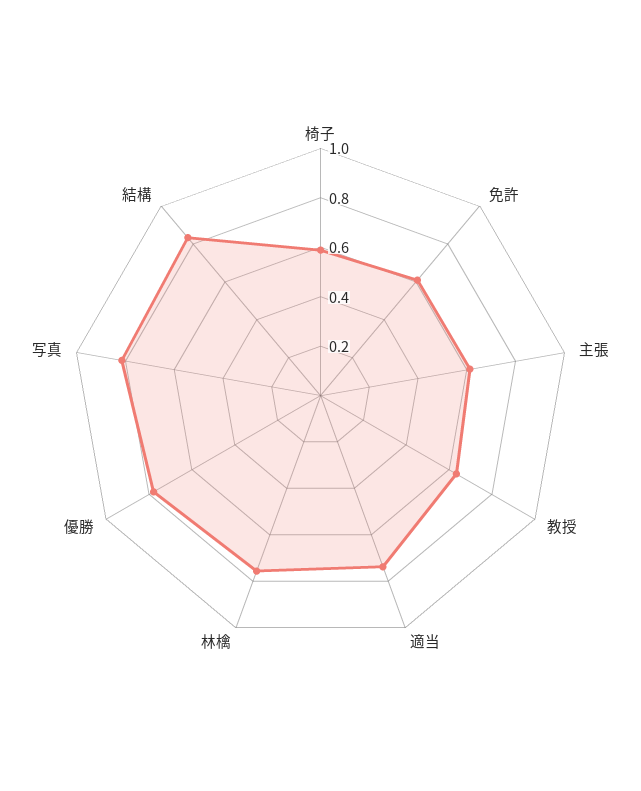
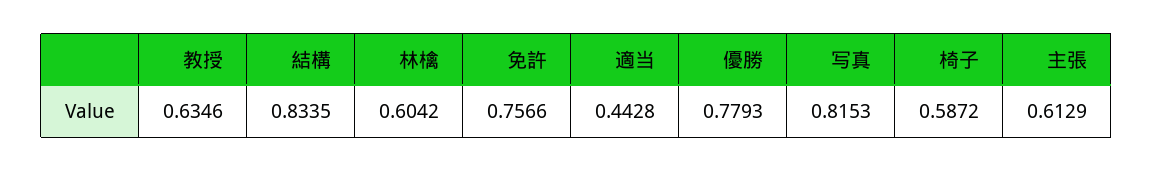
免許: 0.6 -> 0.7566
適当: 0.75 -> 0.4428
林檎: 0.75 -> 0.6042

